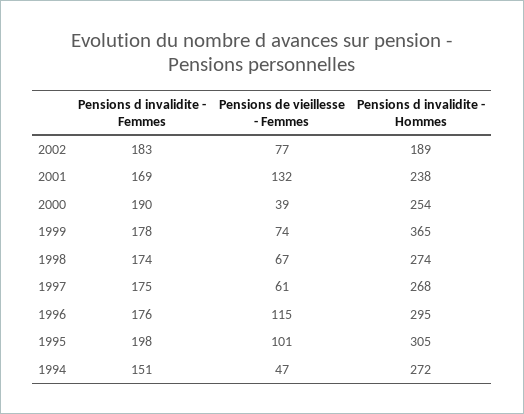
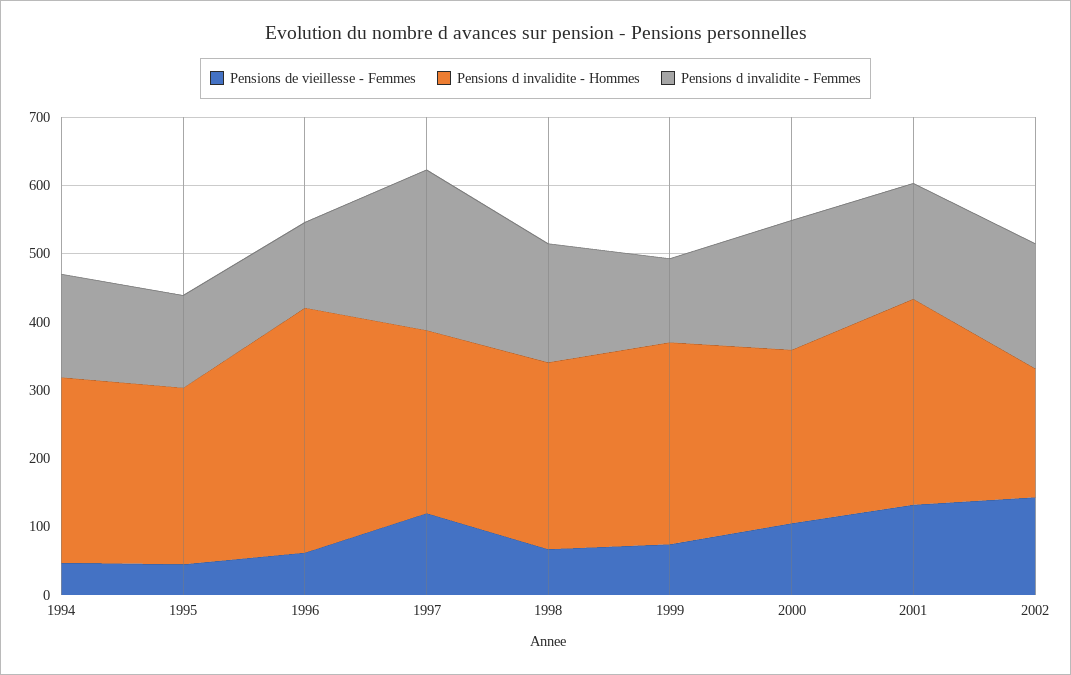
Pensions de vieillesse - Femmes, 2002: 77 -> 140
Pensions d invalidite - Hommes, 2001: 238 -> 300
Pensions de vieillesse - Femmes, 2000: 39 -> 100
Pensions d invalidite - Femmes, 1999: 178 -> 120
Pensions d invalidite - Hommes, 1999: 365 -> 300
Pensions d invalidite - Femmes, 1997: 175 -> 240
Pensions de vieillesse - Femmes, 1997: 61 -> 120
Pensions d invalidite - Femmes, 1996: 176 -> 120
Pensions de vieillesse - Femmes, 1996: 115 -> 60
Pensions d invalidite - Hommes, 1996: 295 -> 360
Pensions d invalidite - Femmes, 1995: 198 -> 140
Pensions de vieillesse - Femmes, 1995: 101 -> 40
Pensions d invalidite - Hommes, 1995: 305 -> 260

